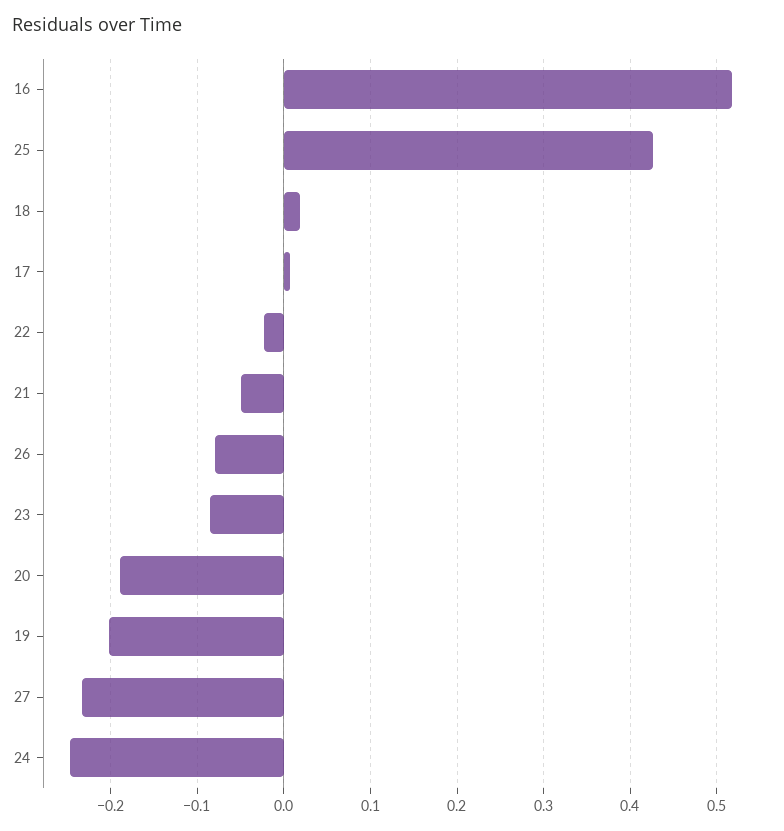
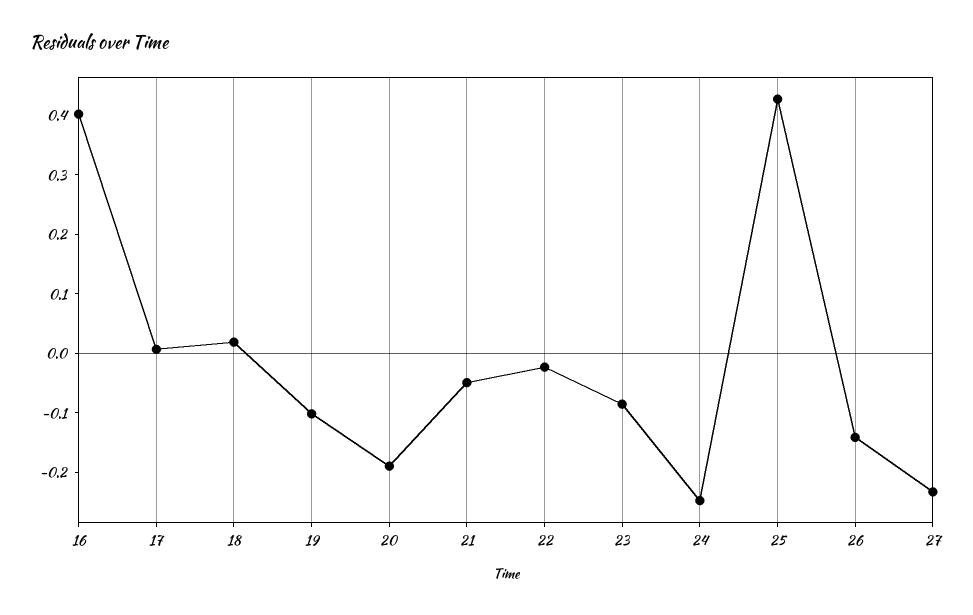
16: 0.52 -> 0.4
26: -0.08 -> -0.14
19: -0.2 -> -0.1

